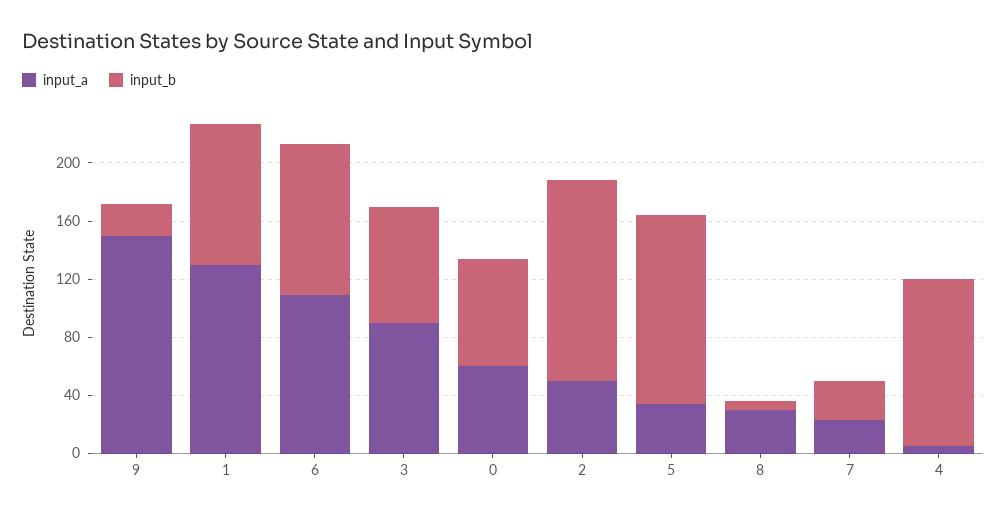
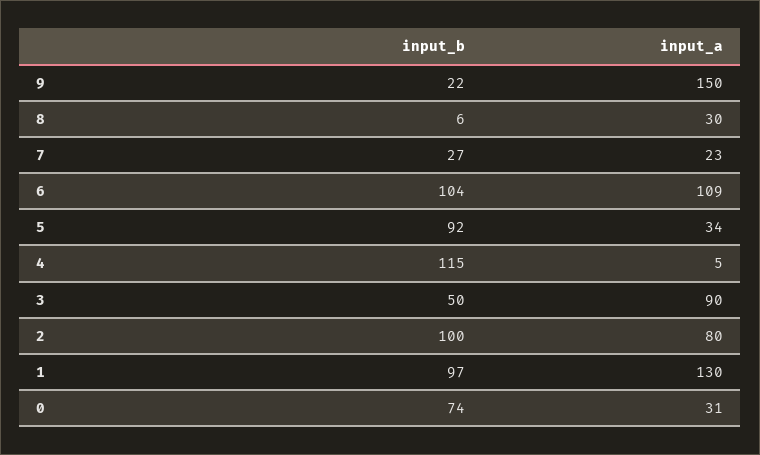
input_b, 3: 80 -> 50
input_a, 0: 60 -> 31
input_a, 2: 50 -> 80
input_b, 2: 140 -> 100
input_b, 5: 130 -> 92

